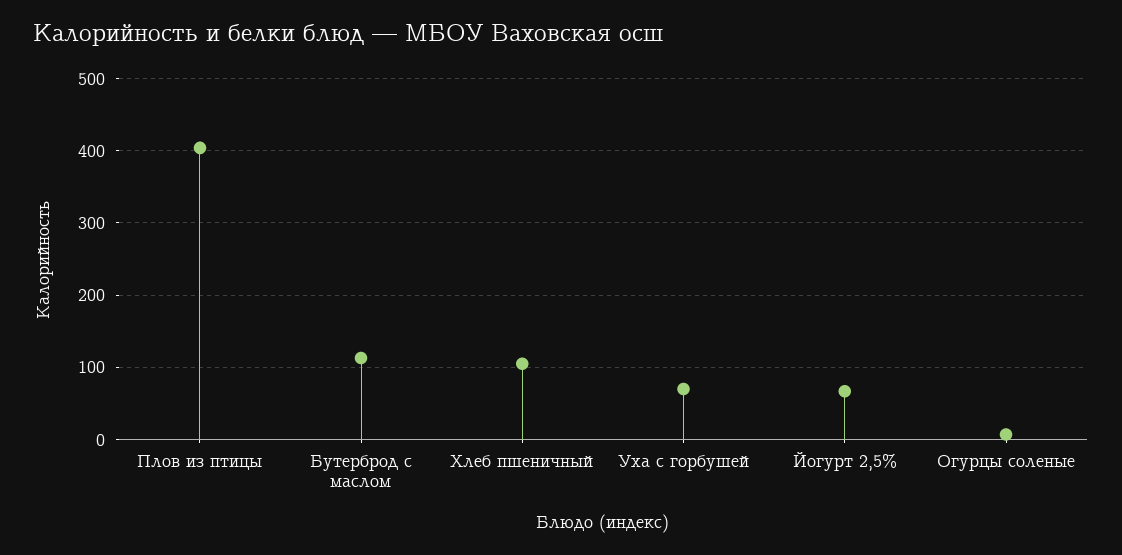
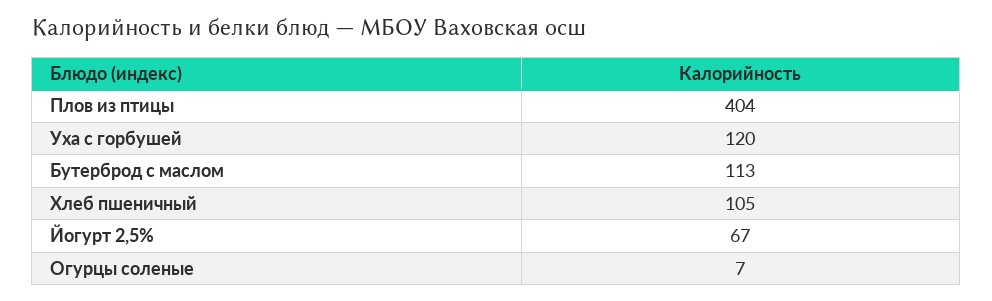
Уха с горбушей: 70 -> 120

